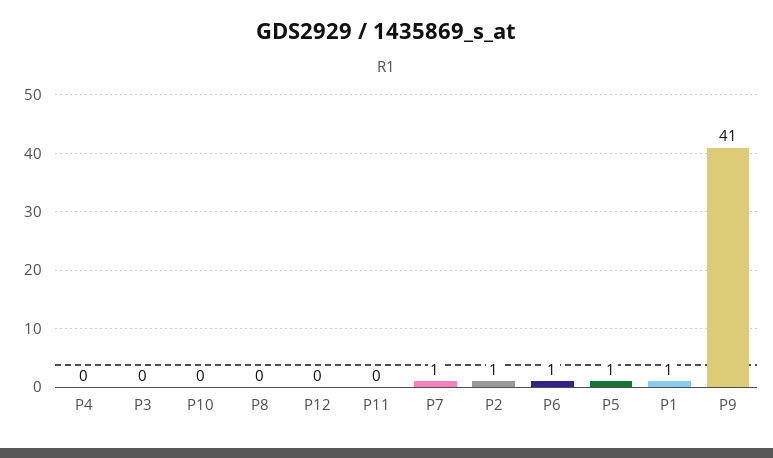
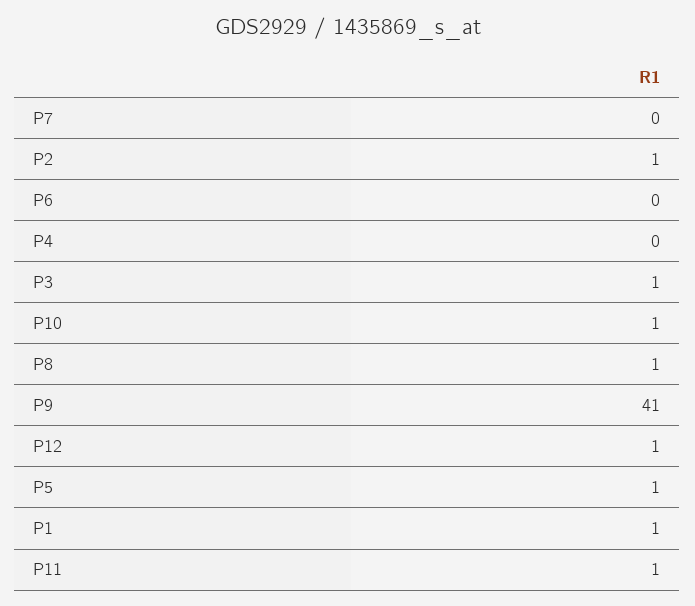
P3: 0 -> 1
P10: 0 -> 1
P8: 0 -> 1
P12: 0 -> 1
P11: 0 -> 1
P7: 1 -> 0
P6: 1 -> 0

